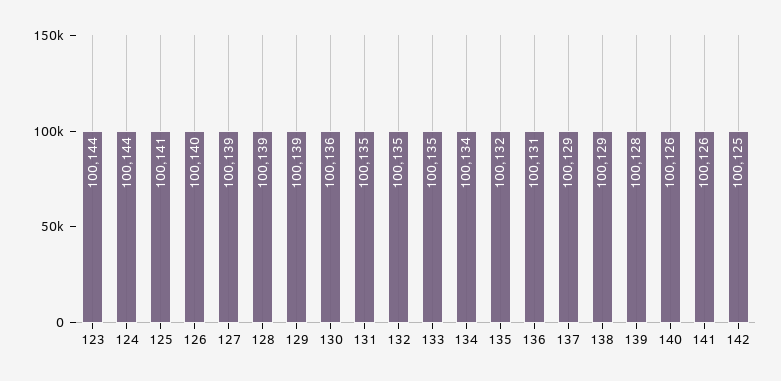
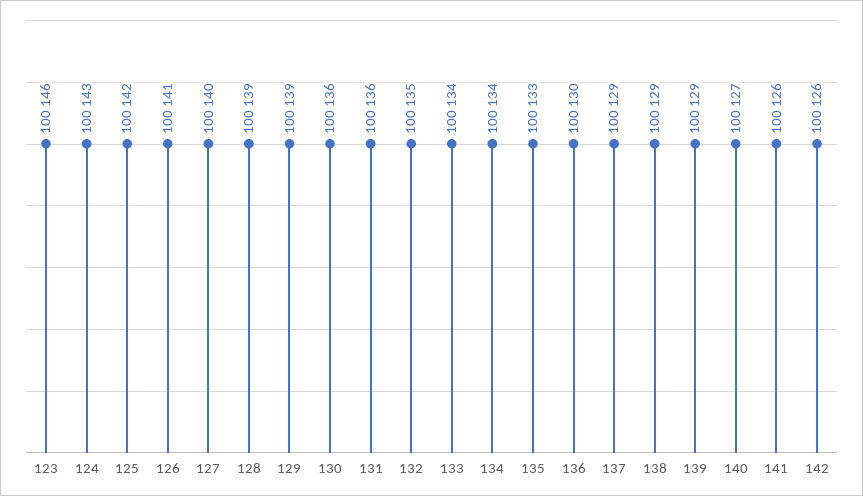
123: 100144 -> 100146
124: 100144 -> 100143
125: 100141 -> 100142
126: 100140 -> 100141
127: 100139 -> 100140
131: 100135 -> 100136
133: 100135 -> 100134
135: 100132 -> 100133
136: 100131 -> 100130
139: 100128 -> 100129
140: 100126 -> 100127
142: 100125 -> 100126

